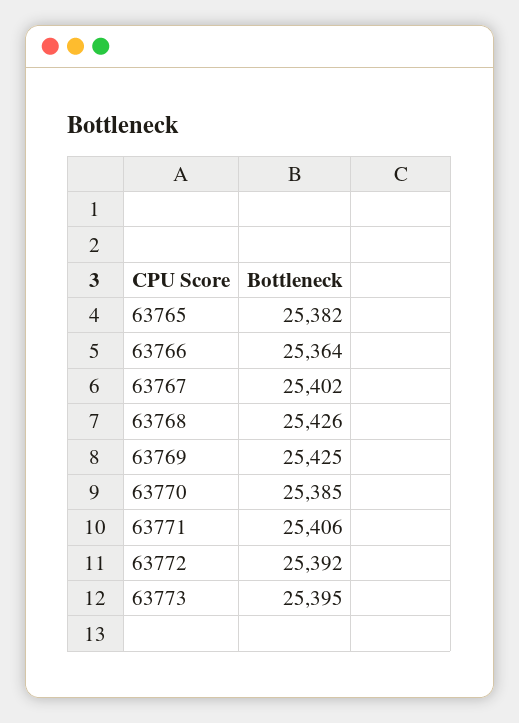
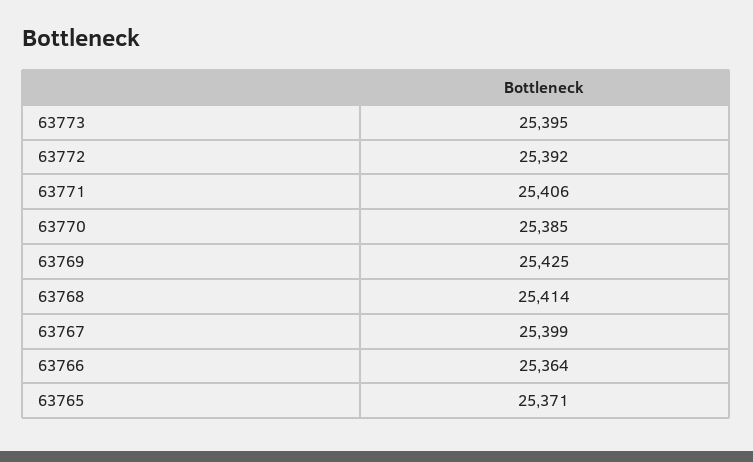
63765: 25382 -> 25371
63767: 25402 -> 25399
63768: 25426 -> 25414

